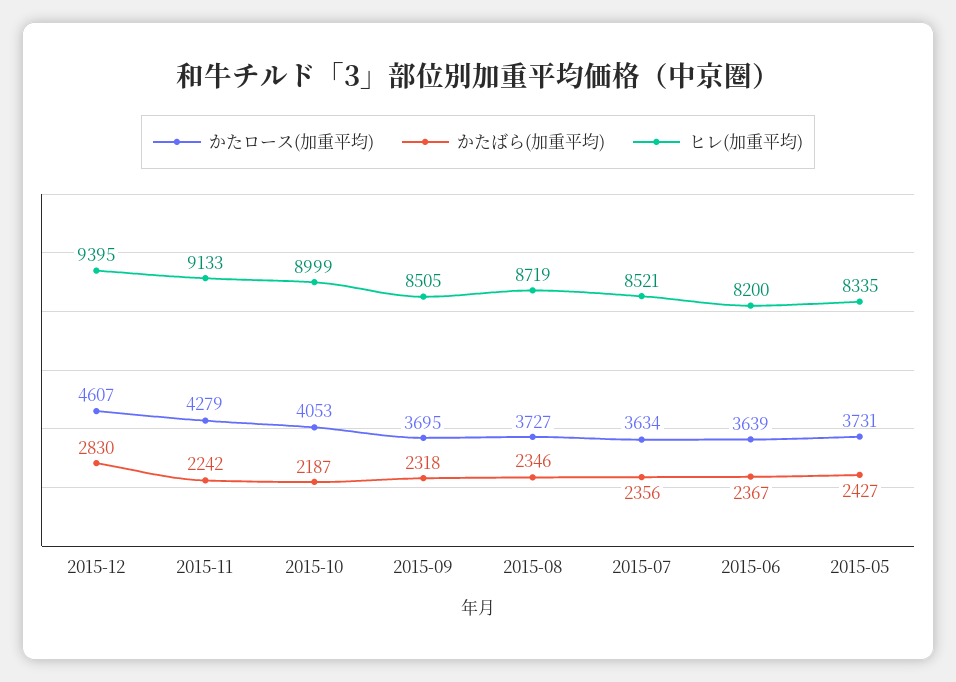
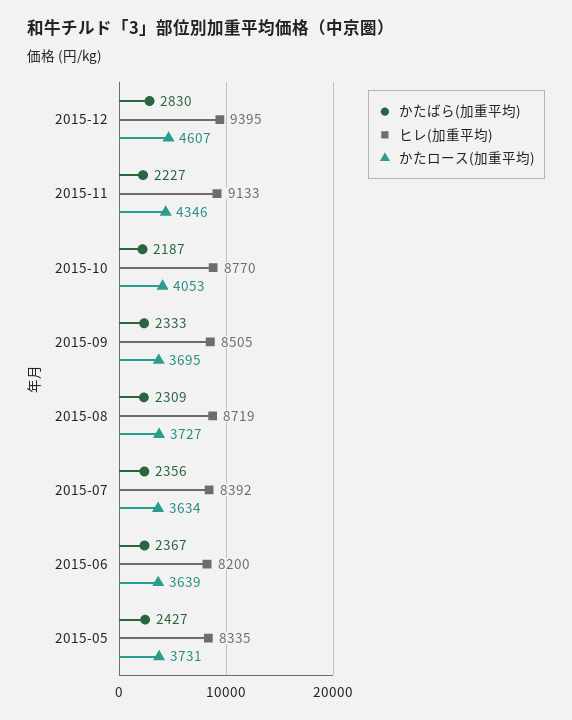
かたロース(加重平均), 2015-11: 4279 -> 4346
かたばら(加重平均), 2015-11: 2242 -> 2227
ヒレ(加重平均), 2015-10: 8999 -> 8770
かたばら(加重平均), 2015-09: 2318 -> 2333
かたばら(加重平均), 2015-08: 2346 -> 2309
ヒレ(加重平均), 2015-07: 8521 -> 8392

